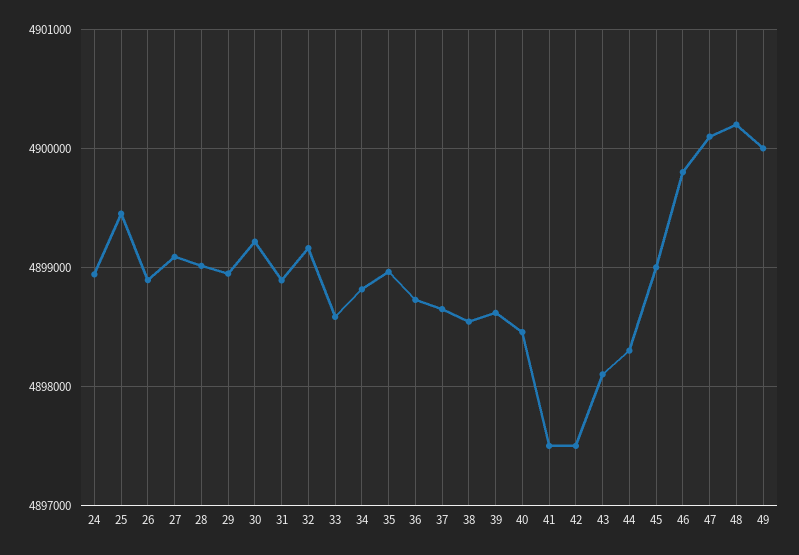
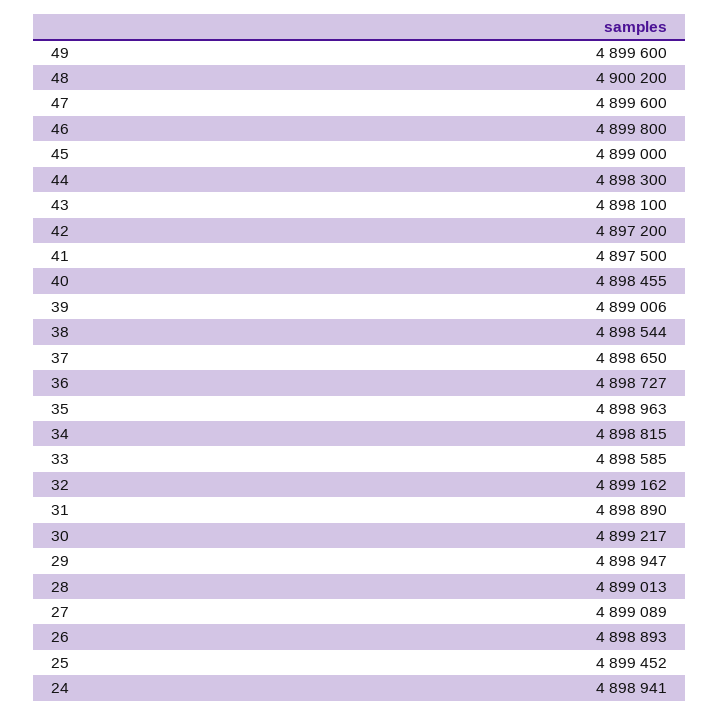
39: 4898600 -> 4899006
42: 4897500 -> 4897200
47: 4900100 -> 4899600
49: 4900000 -> 4899600

